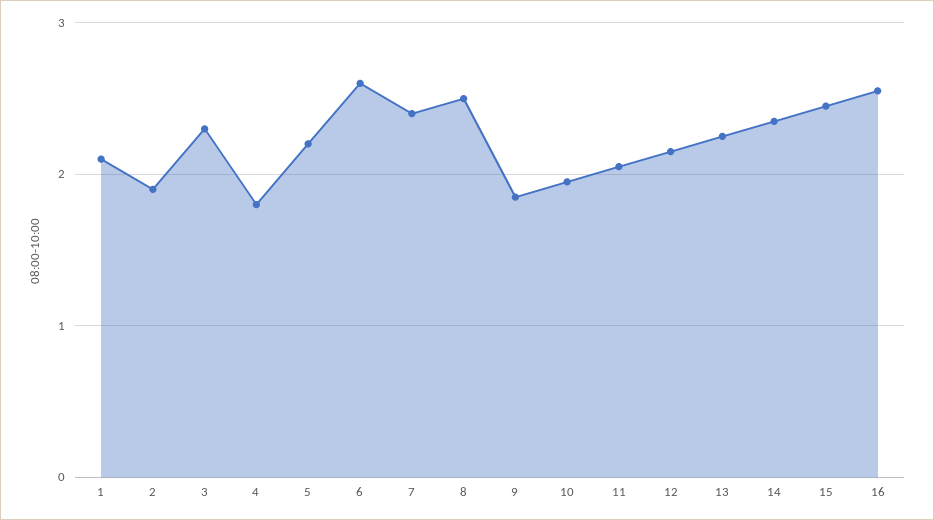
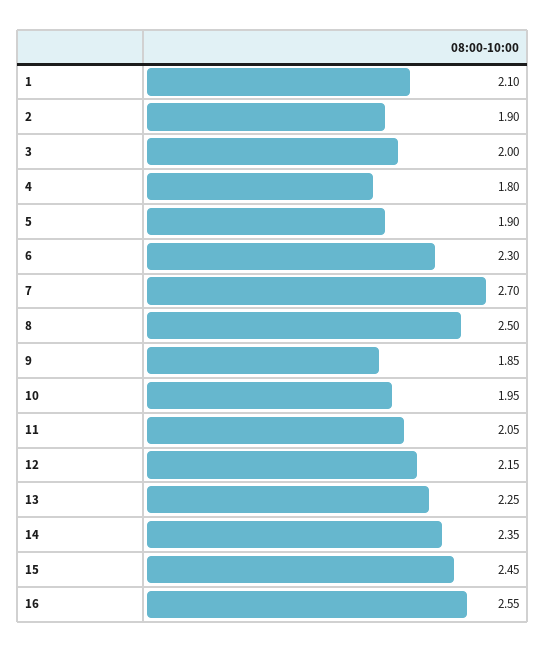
3: 2.3 -> 2
5: 2.2 -> 1.9
6: 2.6 -> 2.3
7: 2.4 -> 2.7

